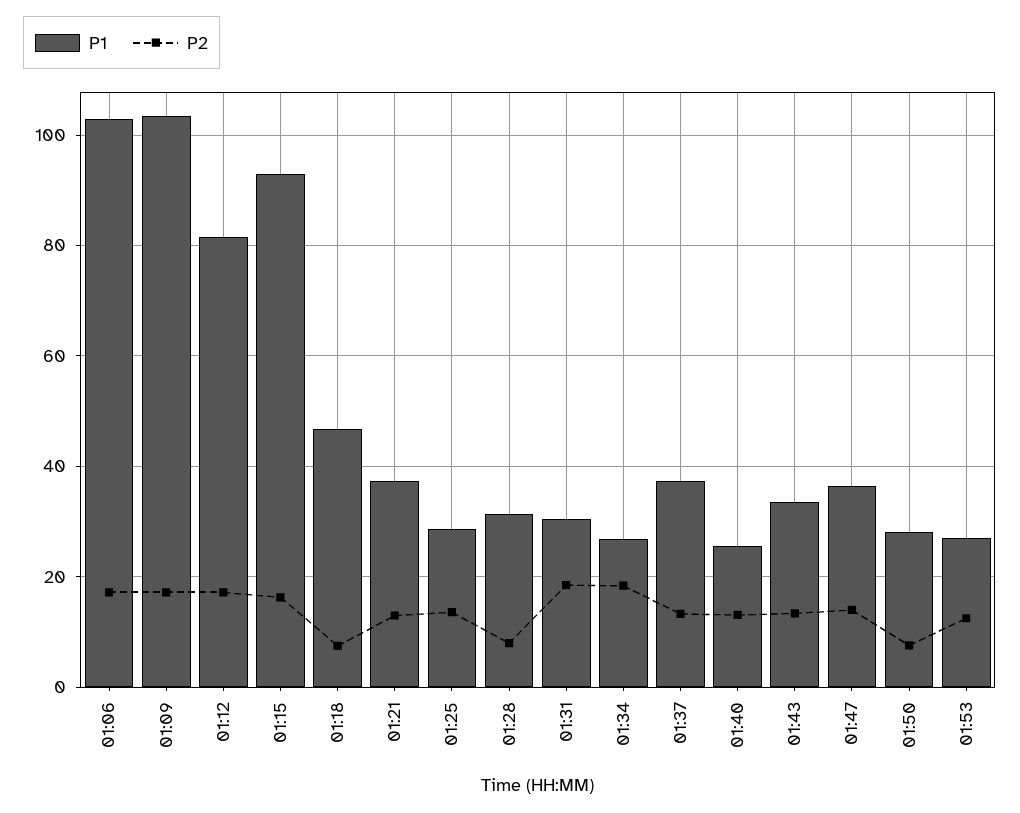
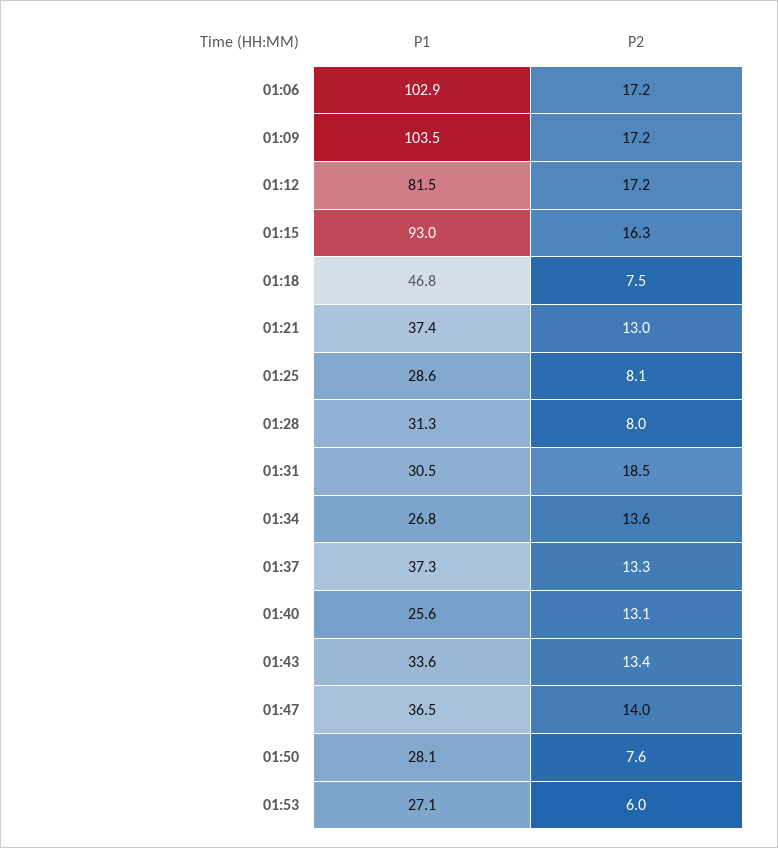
P2, 01:25: 14 -> 8.1
P2, 01:34: 18 -> 13.6
P2, 01:53: 12 -> 6

